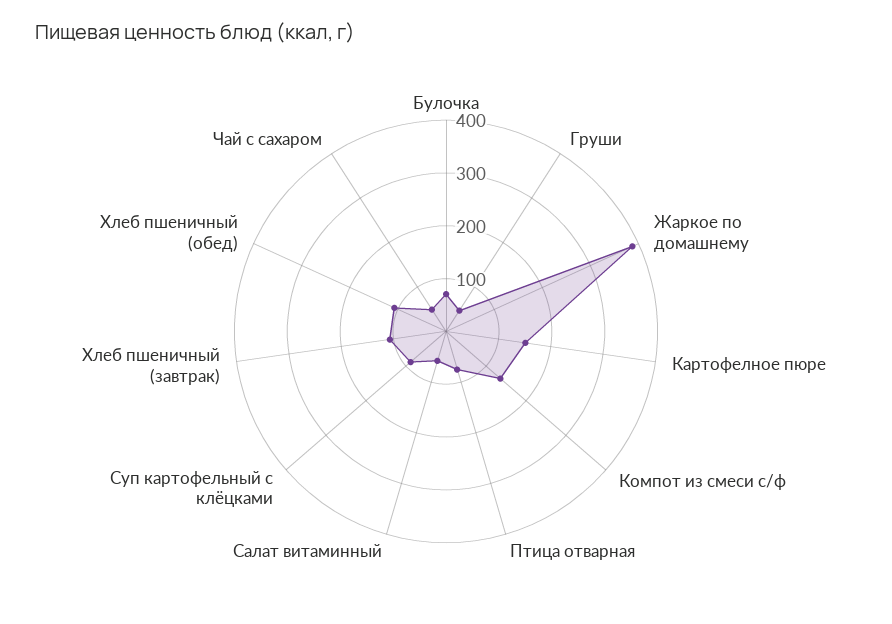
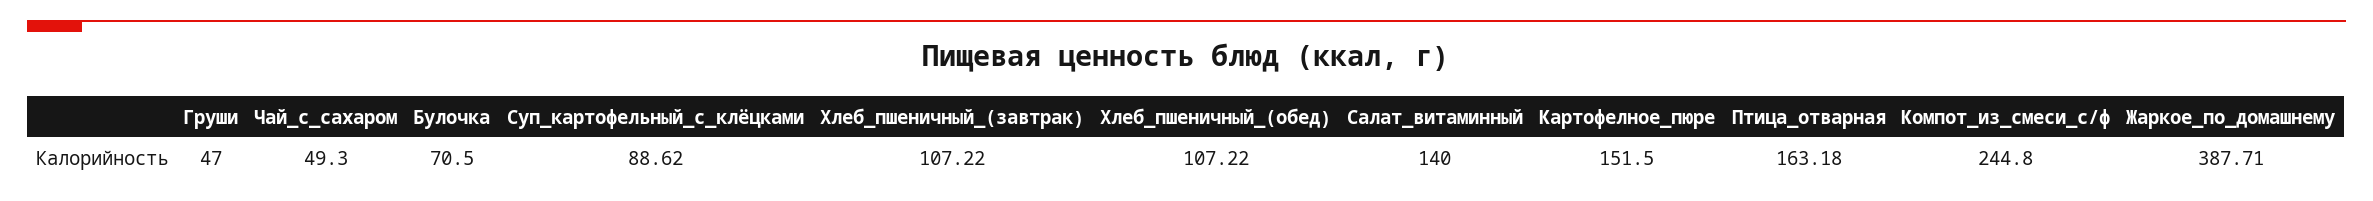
Компот из смеси с/ф: 140 -> 244.8
Птица отварная: 80 -> 163.18
Салат витаминный: 60 -> 140

